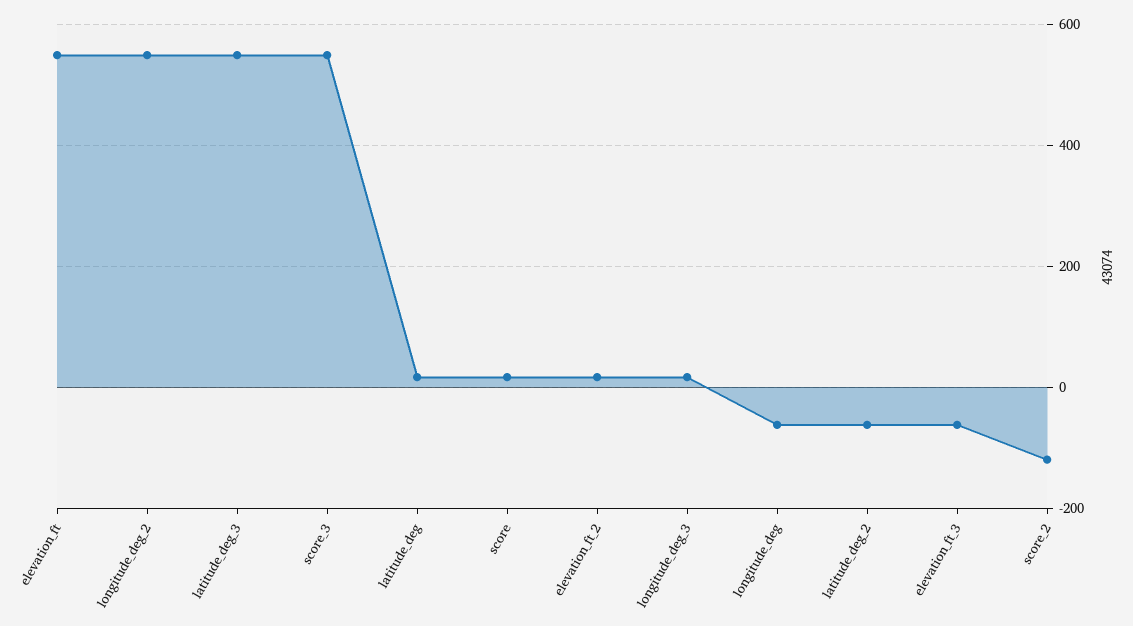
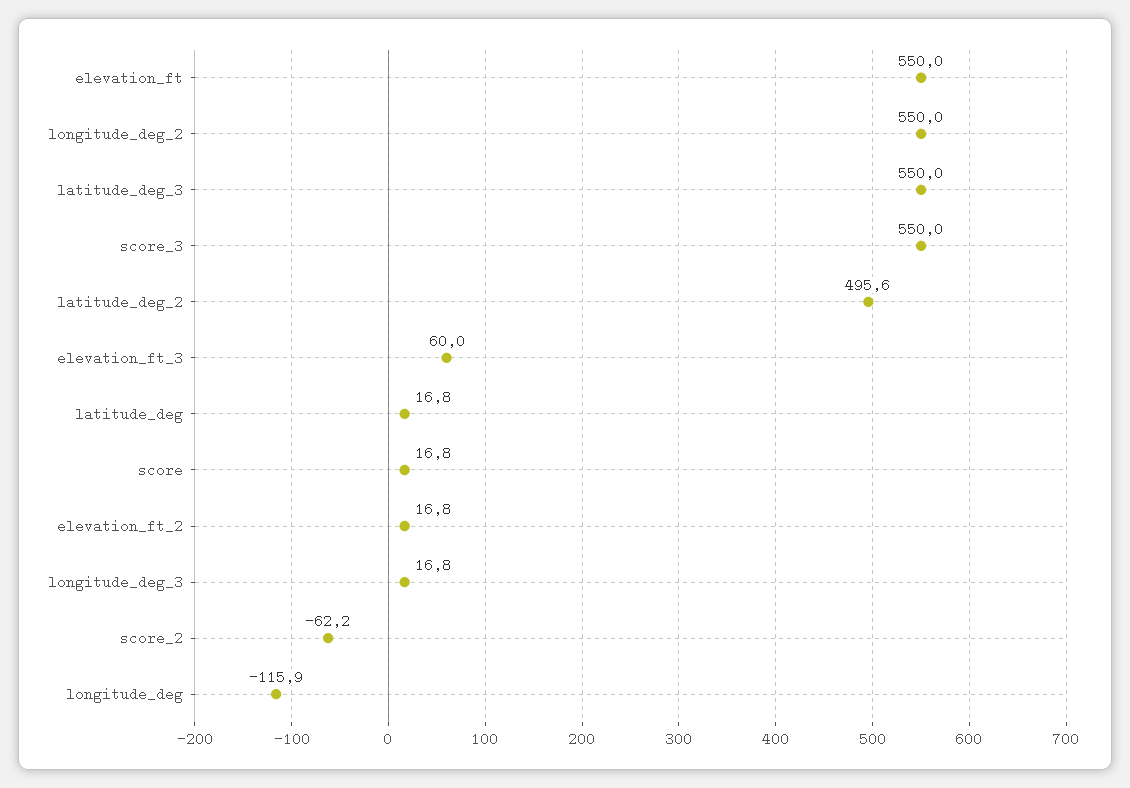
longitude_deg: -60 -> -115.9
latitude_deg_2: -60 -> 495.6
elevation_ft_3: -60 -> 60
score_2: -120 -> -62.2

